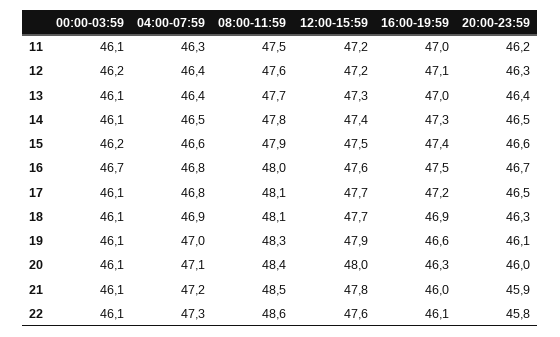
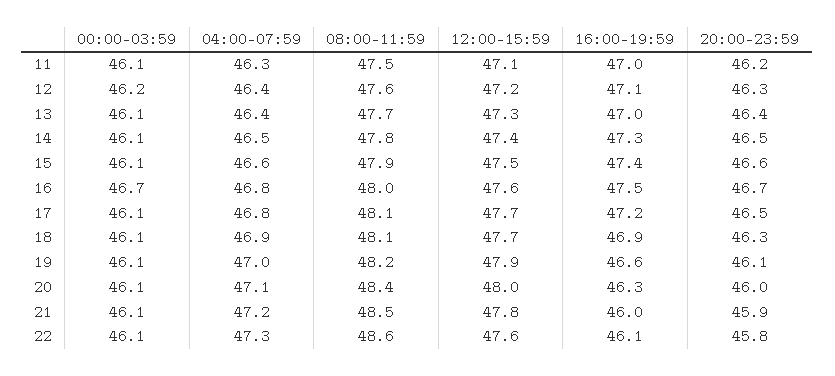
12:00-15:59, 11: 47.2 -> 47.1
00:00-03:59, 15: 46.2 -> 46.1
08:00-11:59, 19: 48.3 -> 48.2

